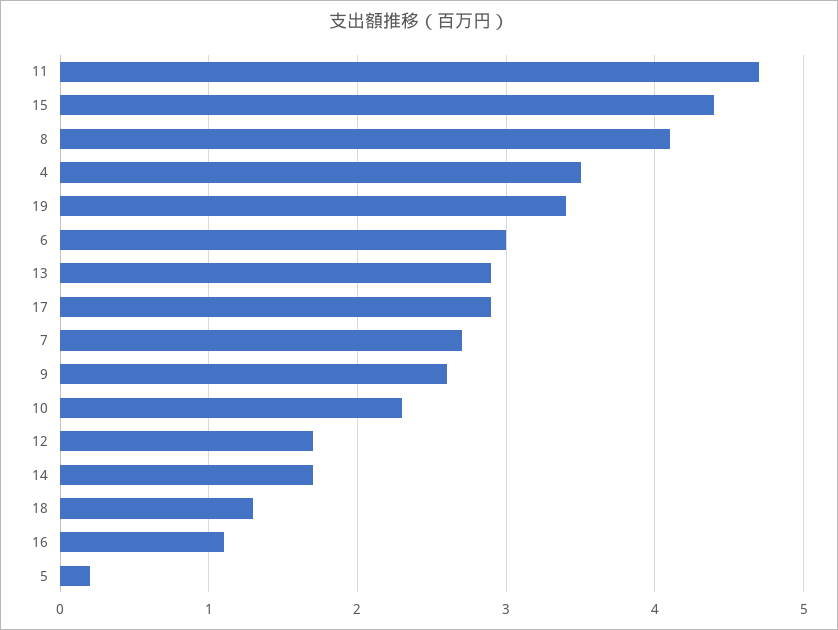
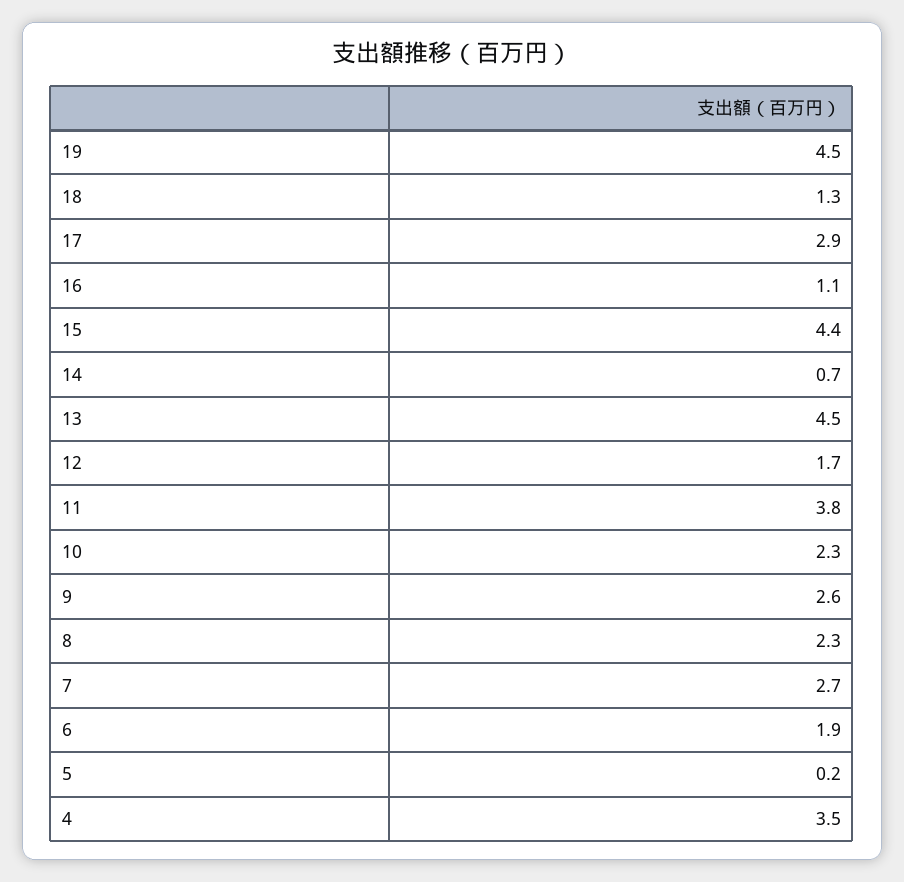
11: 4.7 -> 3.8
8: 4.1 -> 2.3
19: 3.4 -> 4.5
6: 3 -> 1.9
13: 2.9 -> 4.5
14: 1.7 -> 0.7

